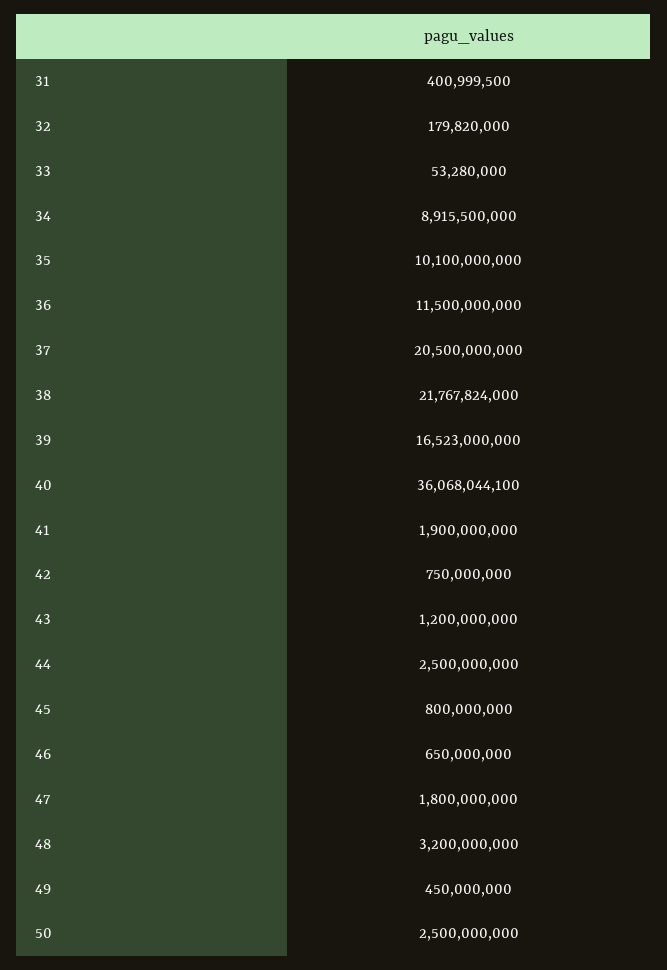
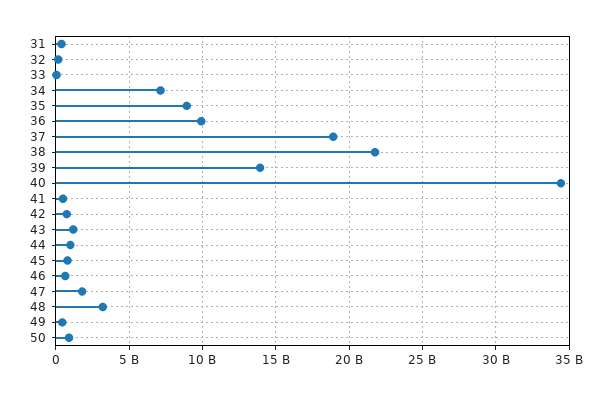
34: 8915500000 -> 7000000000
35: 10100000000 -> 9000000000
36: 11500000000 -> 10000000000
37: 20500000000 -> 19000000000
39: 16523000000 -> 14000000000
40: 36068044100 -> 34500000000
41: 1900000000 -> 500000000
44: 2500000000 -> 1000000000
50: 2500000000 -> 1000000000

